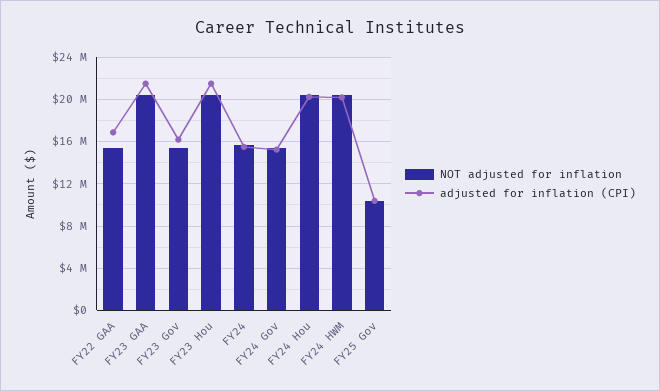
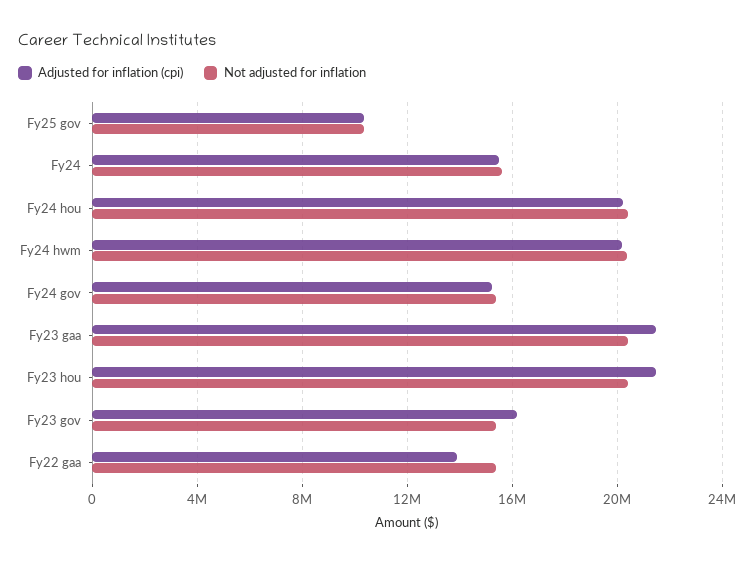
adjusted for inflation (CPI), FY22 GAA: 17000000 -> 14000000

